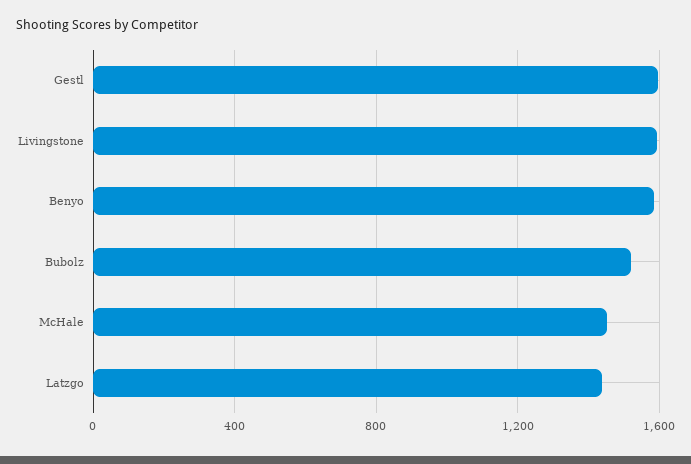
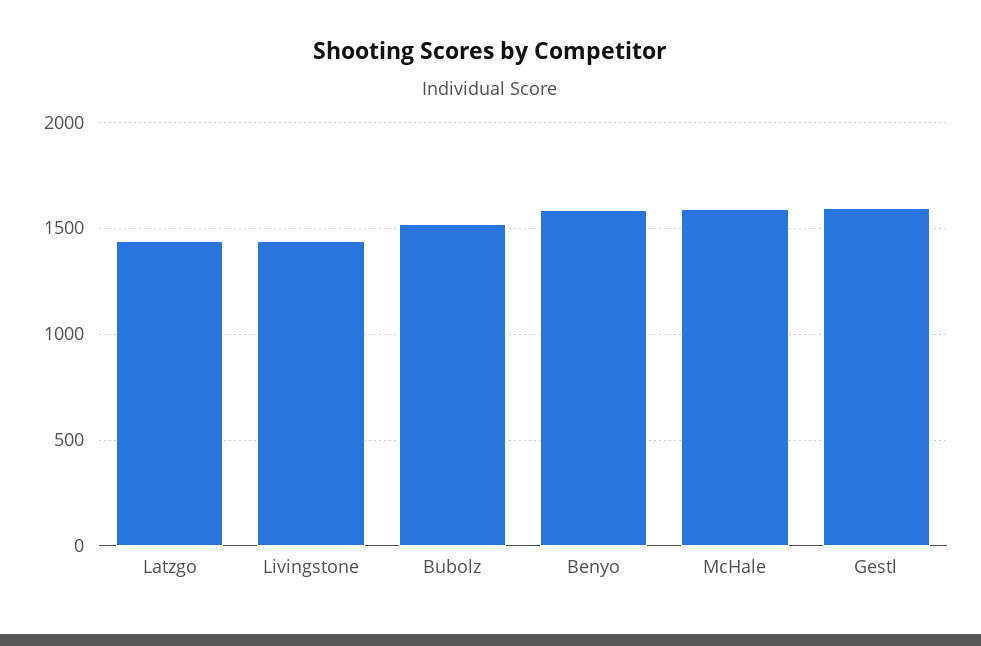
Livingstone: 1600 -> 1450
McHale: 1450 -> 1600

